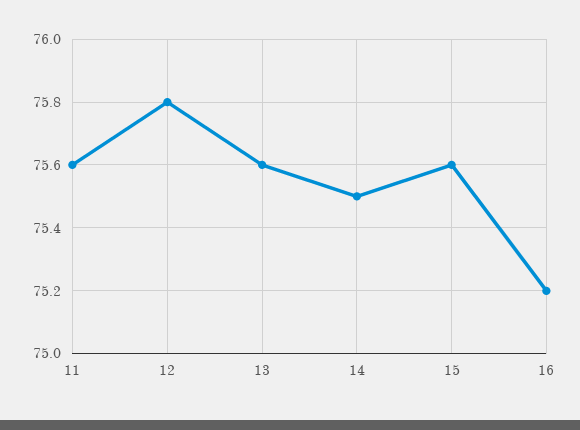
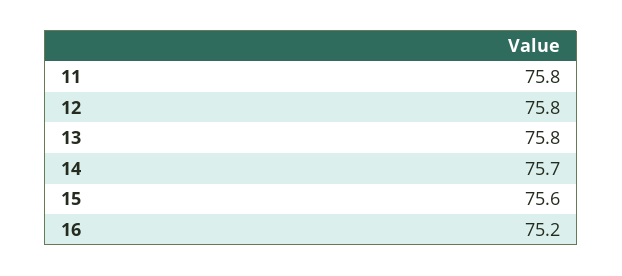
11: 75.6 -> 75.8
13: 75.6 -> 75.8
14: 75.5 -> 75.7

